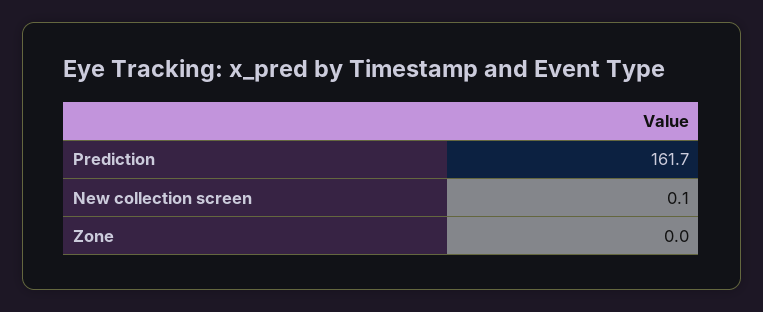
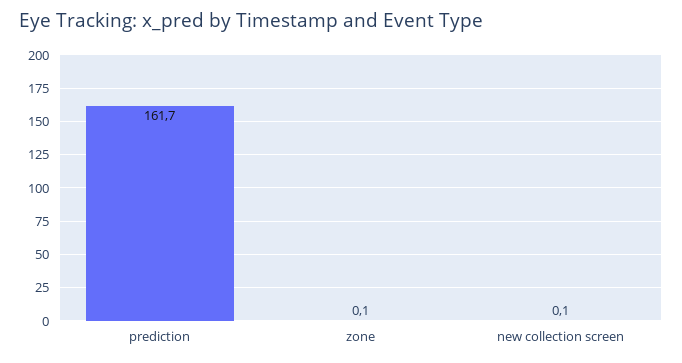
Zone: 0 -> 0.1

